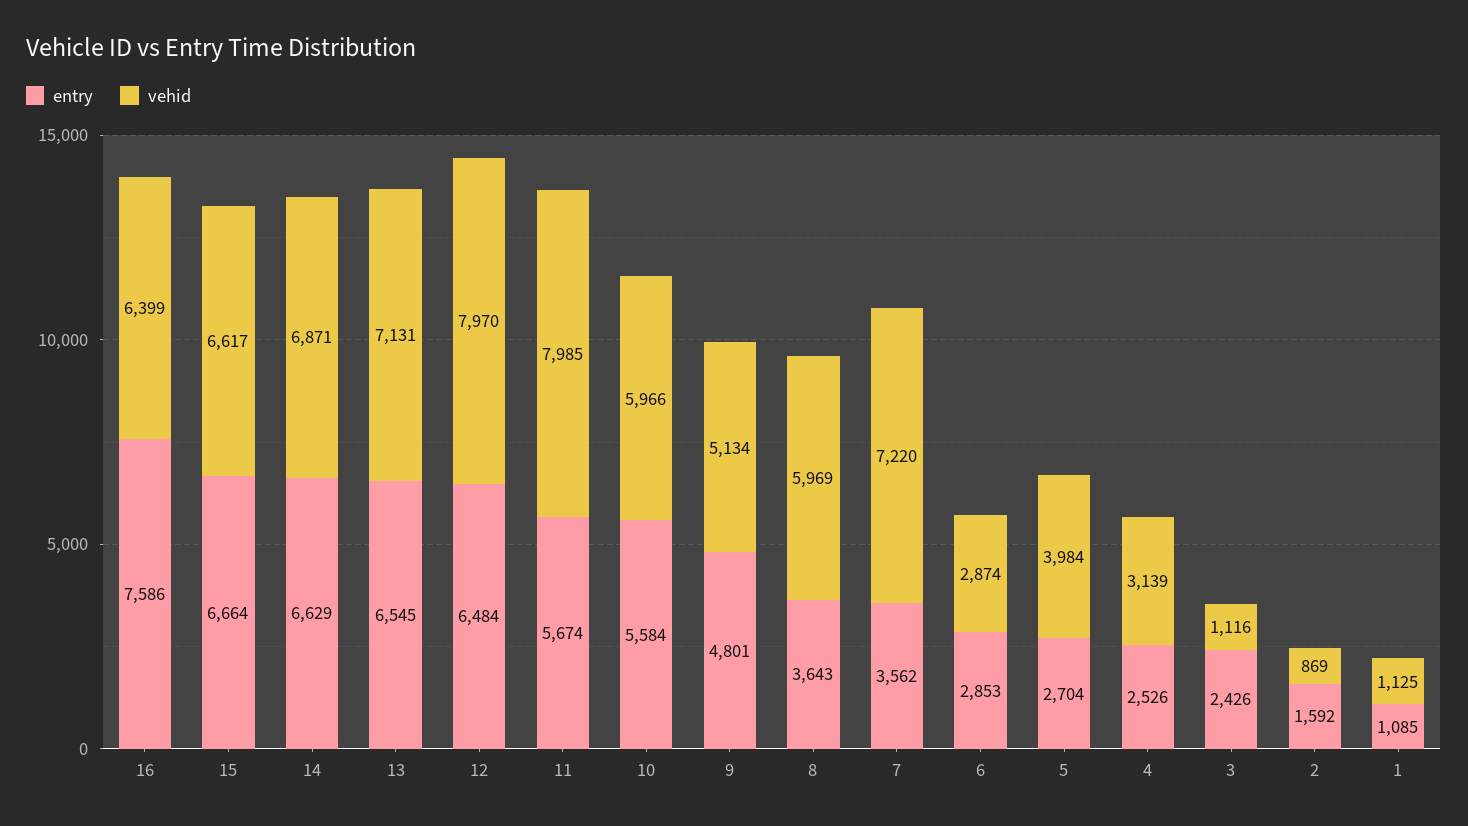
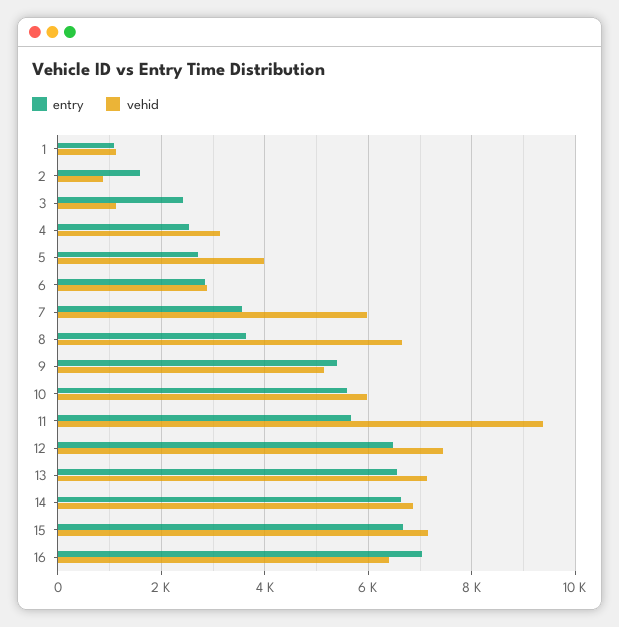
entry, 16: 7586 -> 7000
vehid, 15: 6617 -> 7200
vehid, 12: 7970 -> 7400
vehid, 11: 7985 -> 9400
entry, 9: 4801 -> 5400
vehid, 8: 5969 -> 6600
vehid, 7: 7220 -> 6000

